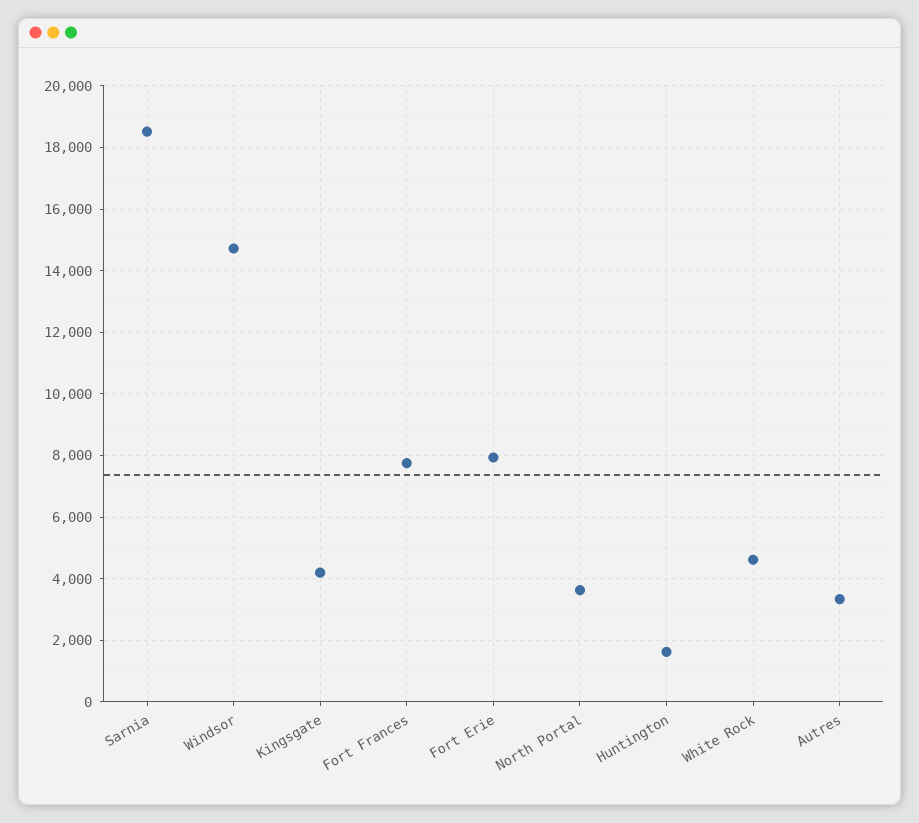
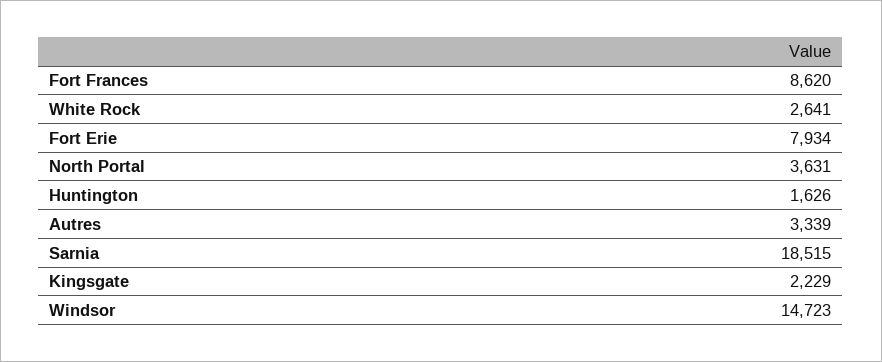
Kingsgate: 4200 -> 2229
Fort Frances: 7800 -> 8620
White Rock: 4600 -> 2641

